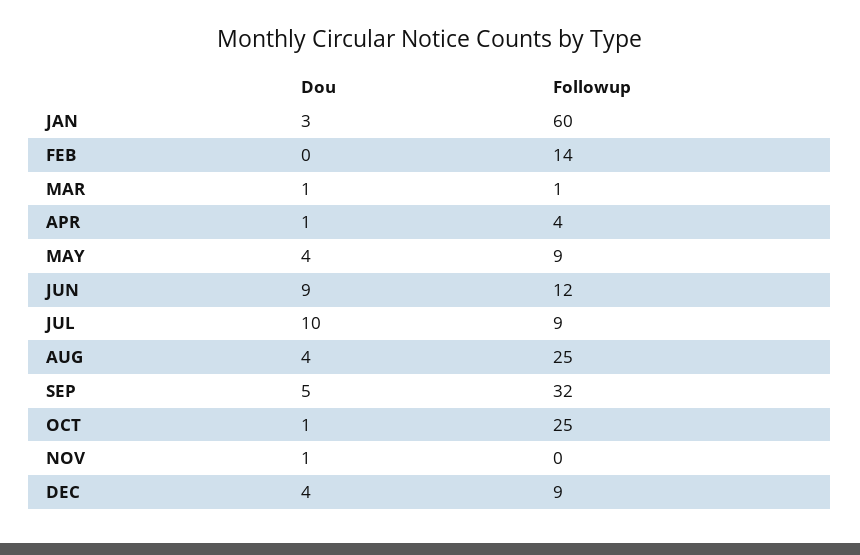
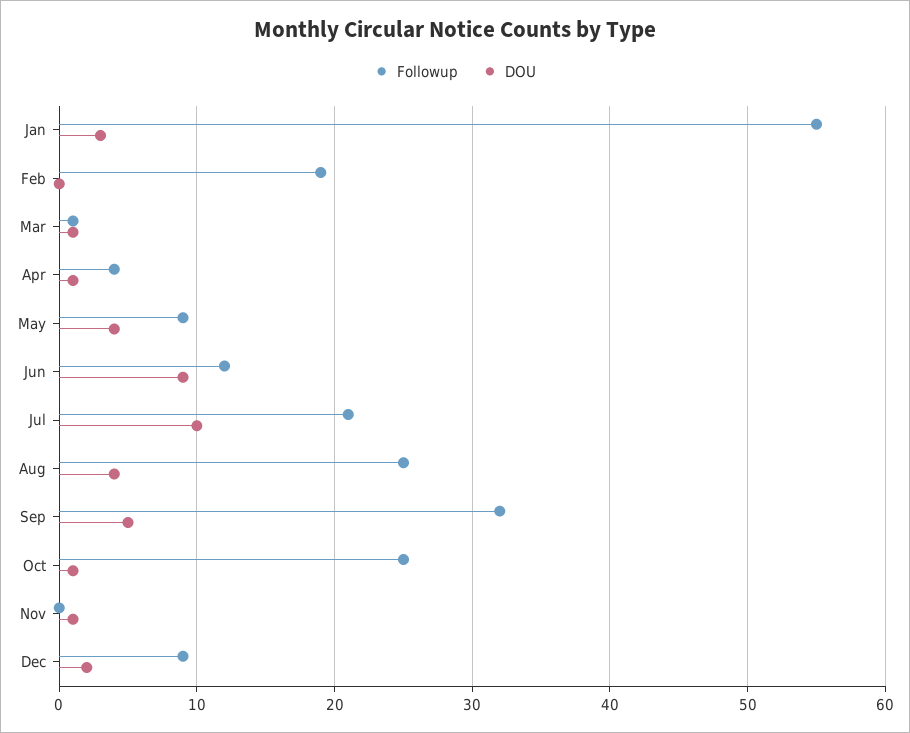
Followup, JAN: 60 -> 55
Followup, FEB: 14 -> 19
Followup, JUL: 9 -> 21
Dou, DEC: 4 -> 2

